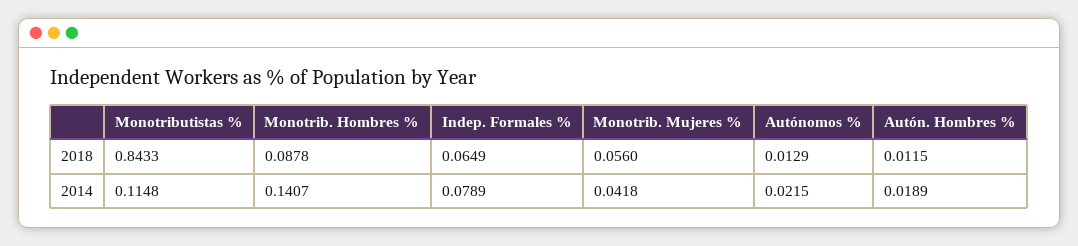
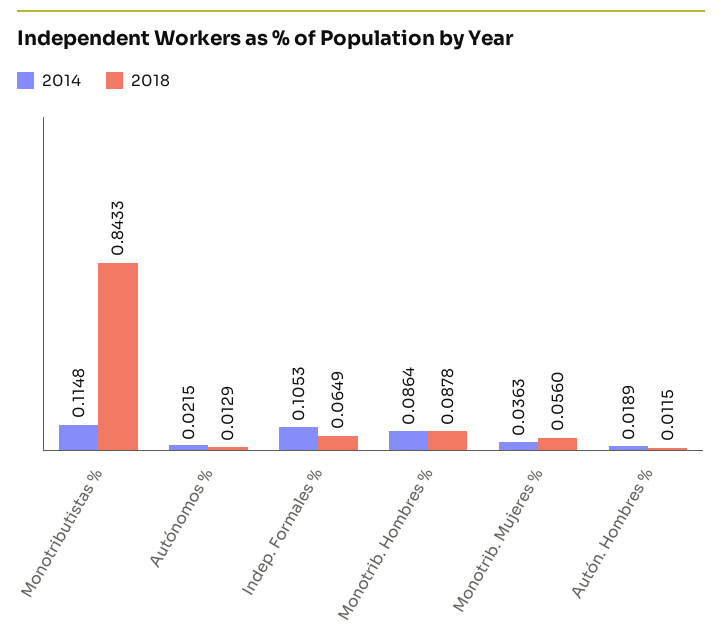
2014, Monotrib. Hombres %: 0.1407 -> 0.0864
2014, Indep. Formales %: 0.0789 -> 0.1053
2014, Monotrib. Mujeres %: 0.0418 -> 0.0363

